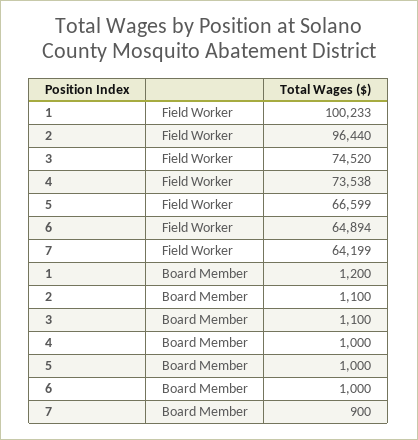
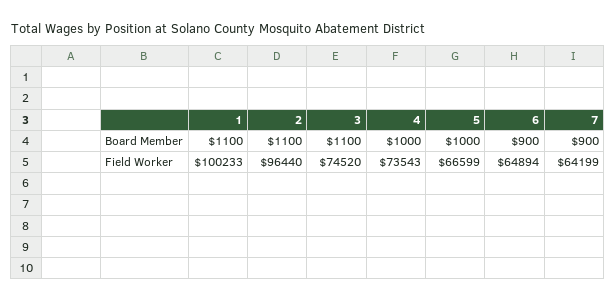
4, Field Worker: 73538 -> 73543
1, Board Member: 1200 -> 1100
6, Board Member: 1000 -> 900

